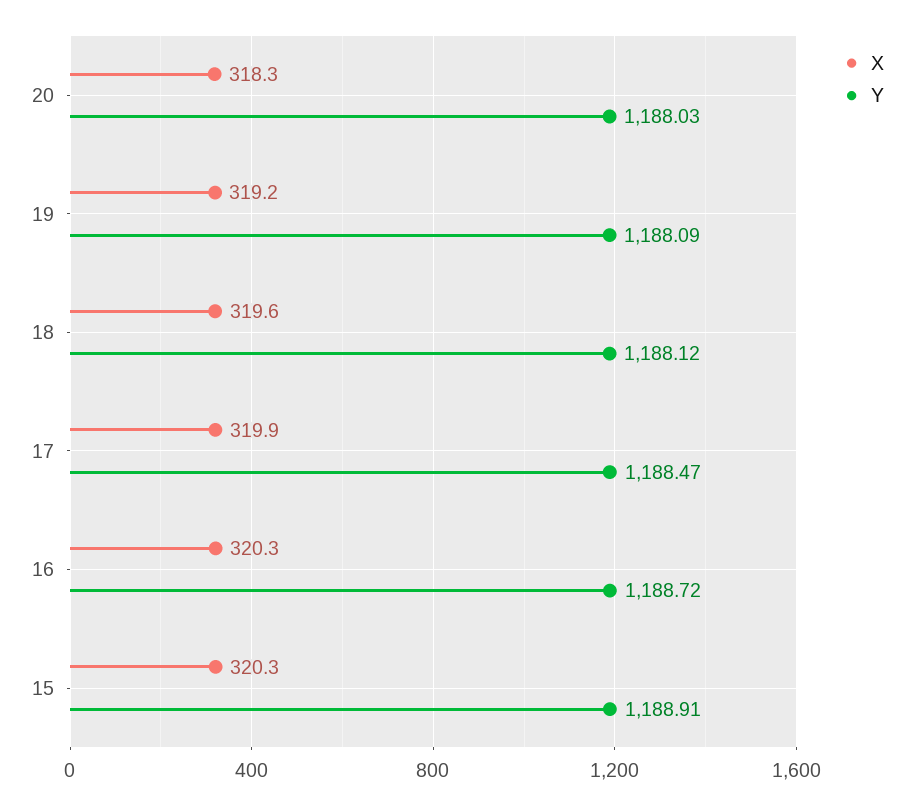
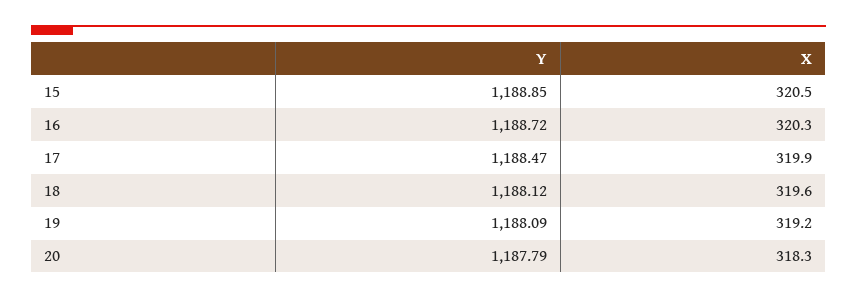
Y, 20: 1188.03 -> 1187.79
X, 15: 320.3 -> 320.5
Y, 15: 1188.91 -> 1188.85

